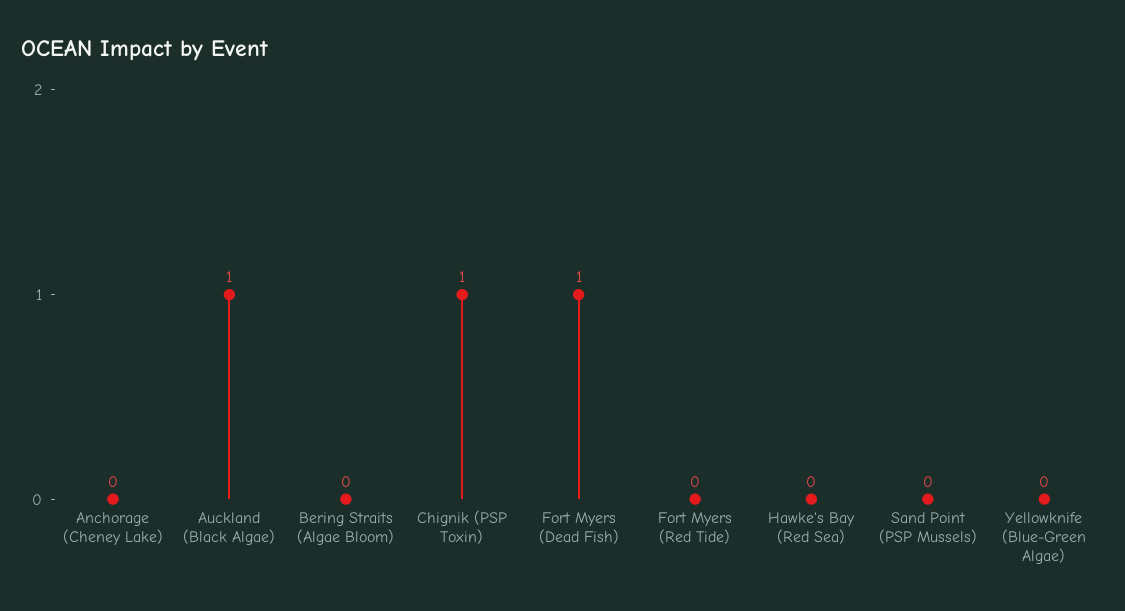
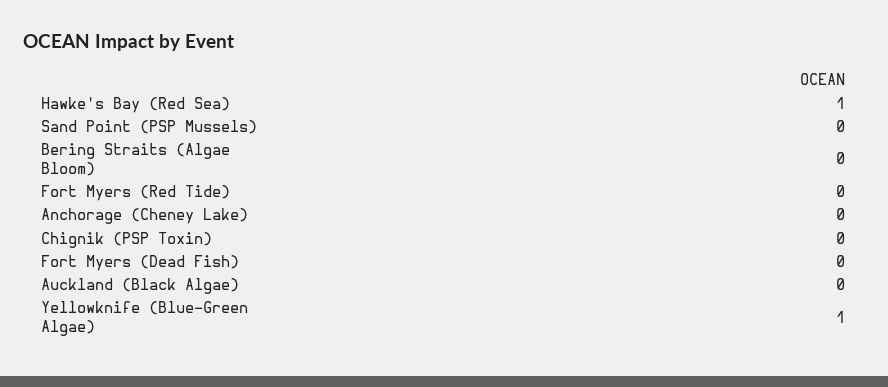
Auckland (Black Algae): 1 -> 0
Chignik (PSP Toxin): 1 -> 0
Fort Myers (Dead Fish): 1 -> 0
Hawke's Bay (Red Sea): 0 -> 1
Yellowknife (Blue-Green Algae): 0 -> 1

